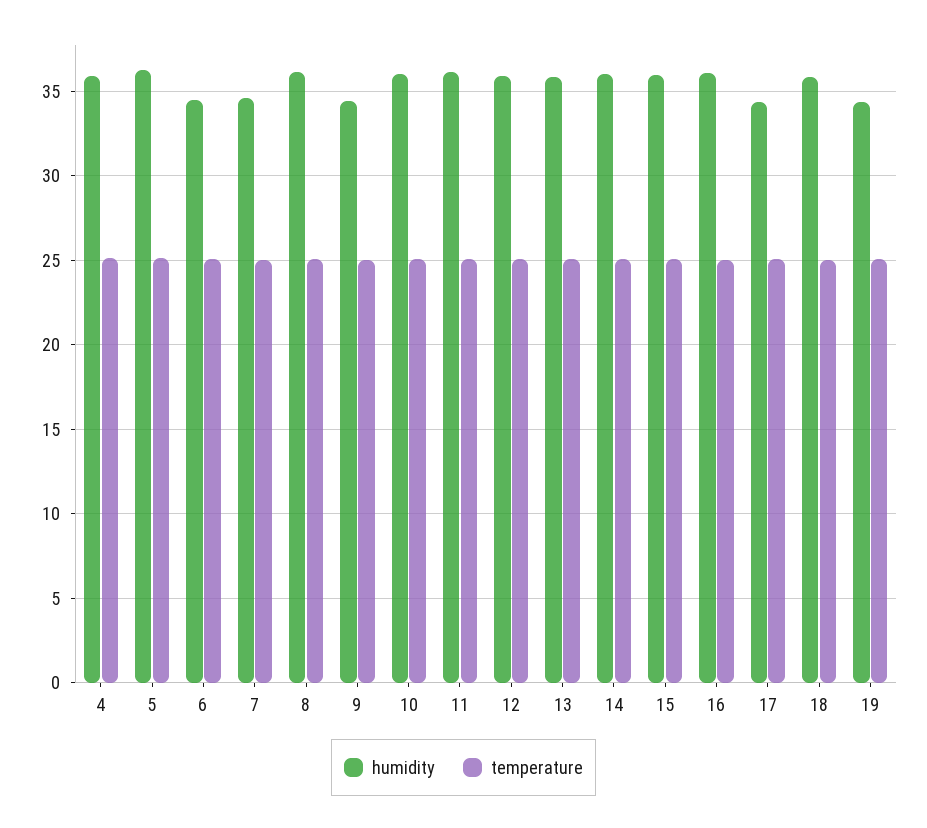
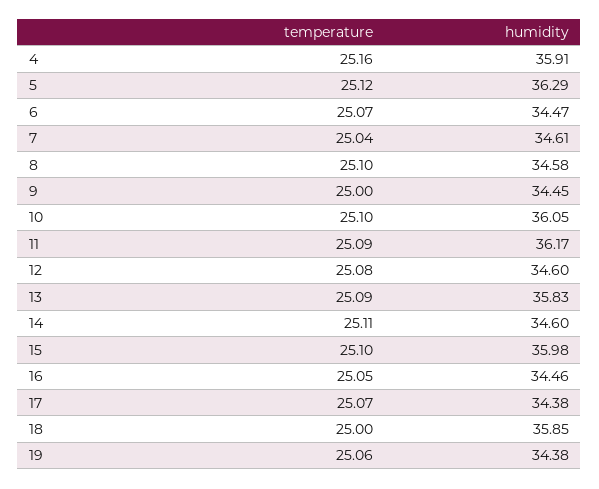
humidity, 8: 36 -> 34.58
humidity, 12: 36 -> 34.6
humidity, 14: 36 -> 34.6
humidity, 16: 36 -> 34.46

